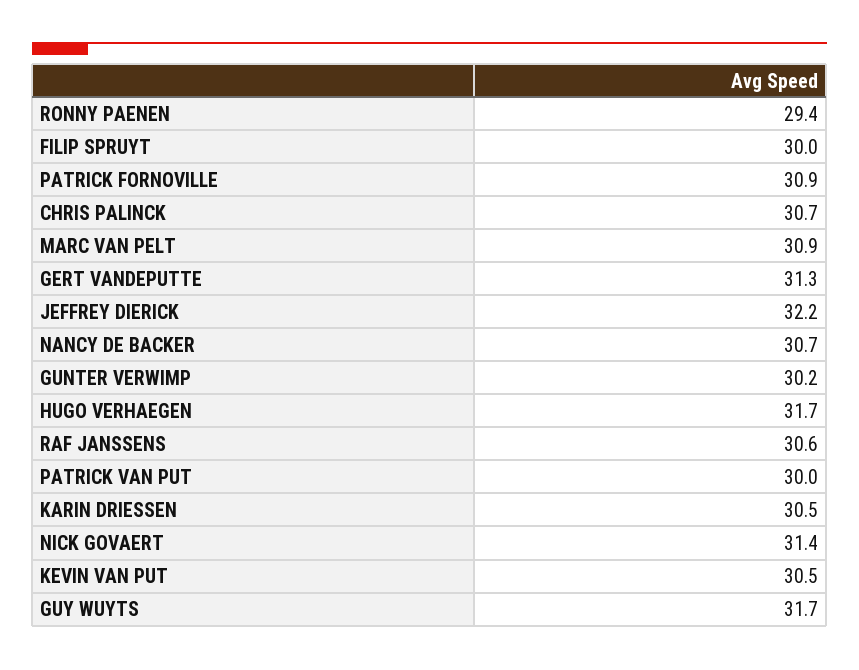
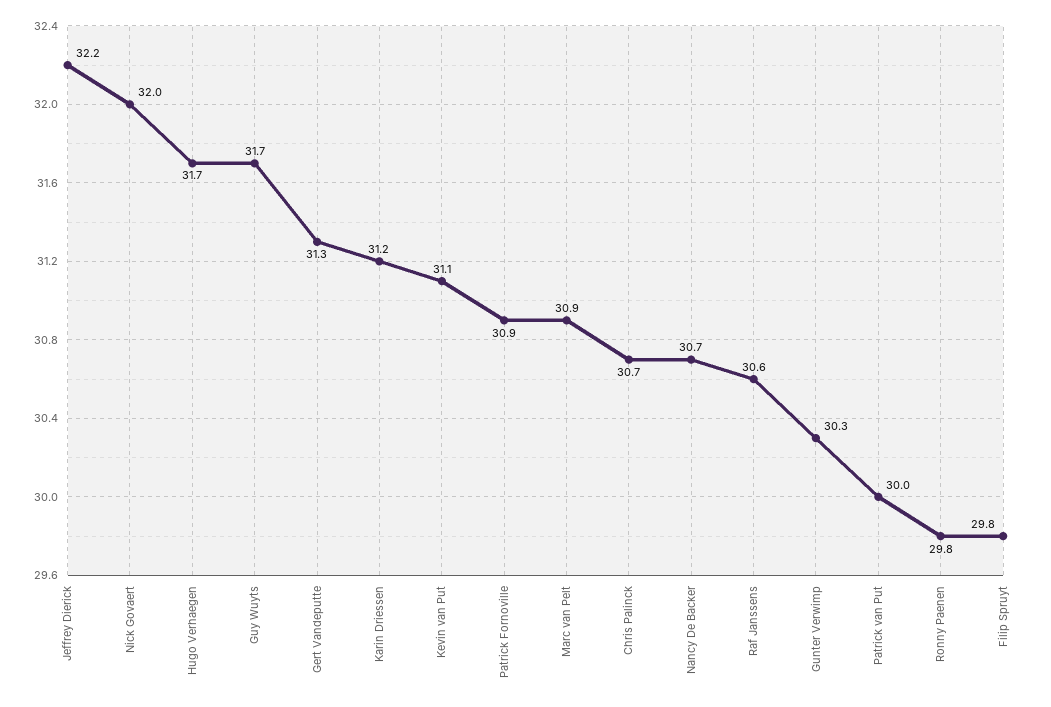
RONNY PAENEN: 29.4 -> 29.8
FILIP SPRUYT: 30 -> 29.8
GUNTER VERWIMP: 30.2 -> 30.3
KARIN DRIESSEN: 30.5 -> 31.2
NICK GOVAERT: 31.4 -> 32
KEVIN VAN PUT: 30.5 -> 31.1

